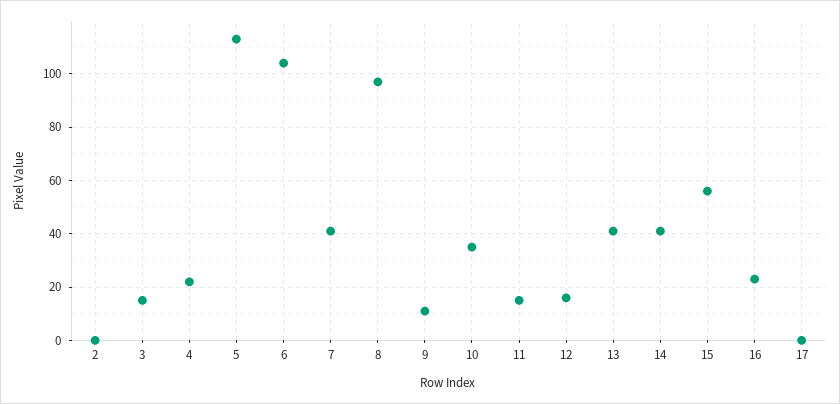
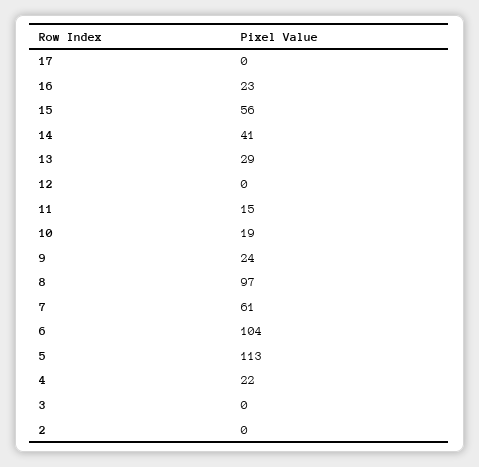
3: 15 -> 0
7: 40 -> 61
9: 10 -> 24
10: 35 -> 19
12: 15 -> 0
13: 40 -> 29

